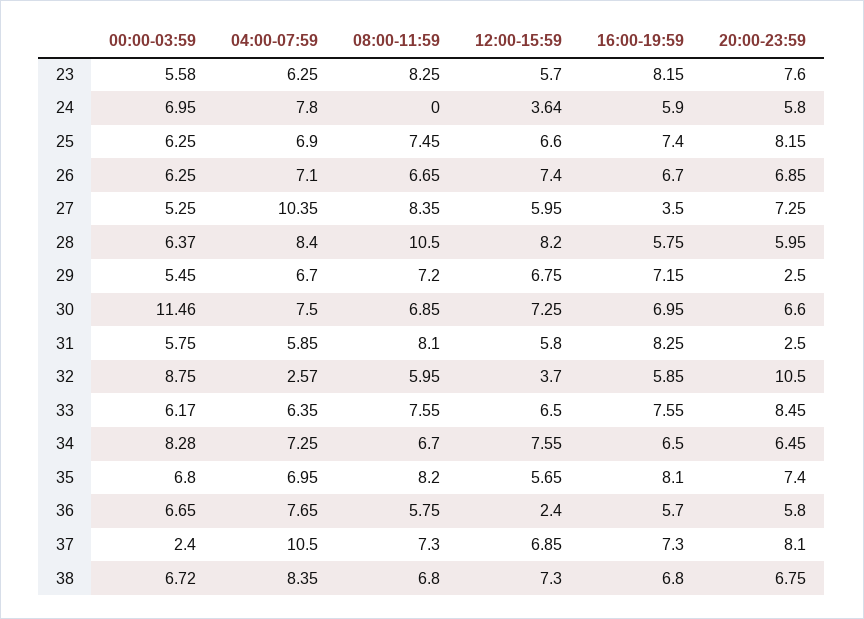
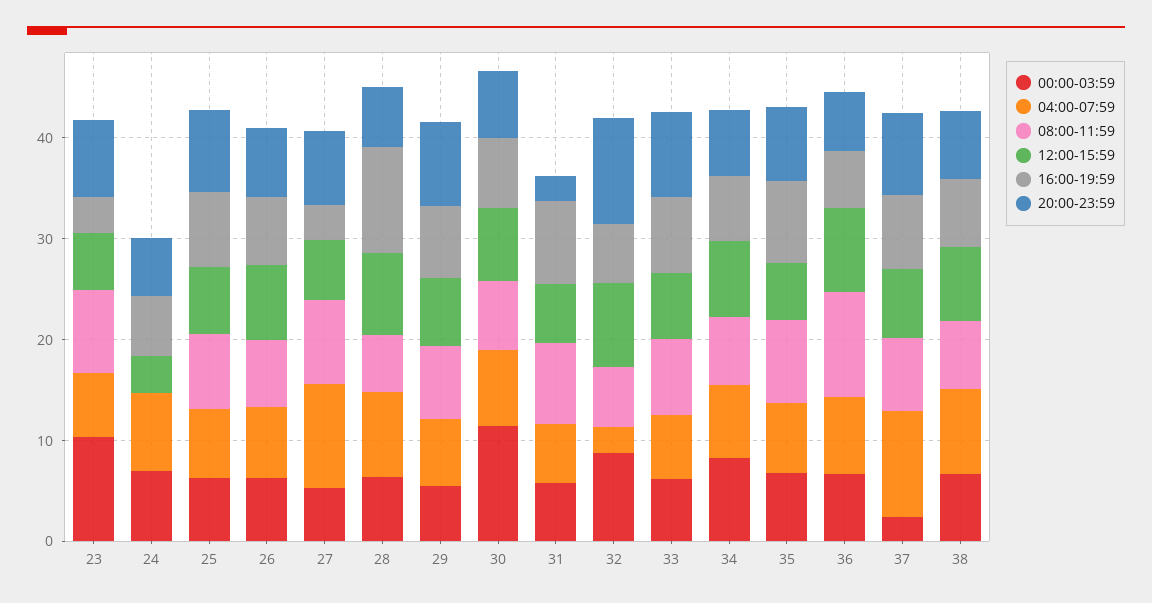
00:00-03:59, 23: 5.58 -> 10
16:00-19:59, 23: 8.15 -> 4
08:00-11:59, 28: 10.5 -> 6
16:00-19:59, 28: 5.75 -> 10
20:00-23:59, 29: 2.5 -> 8
12:00-15:59, 32: 3.7 -> 8
08:00-11:59, 36: 5.75 -> 10
12:00-15:59, 36: 2.4 -> 8

